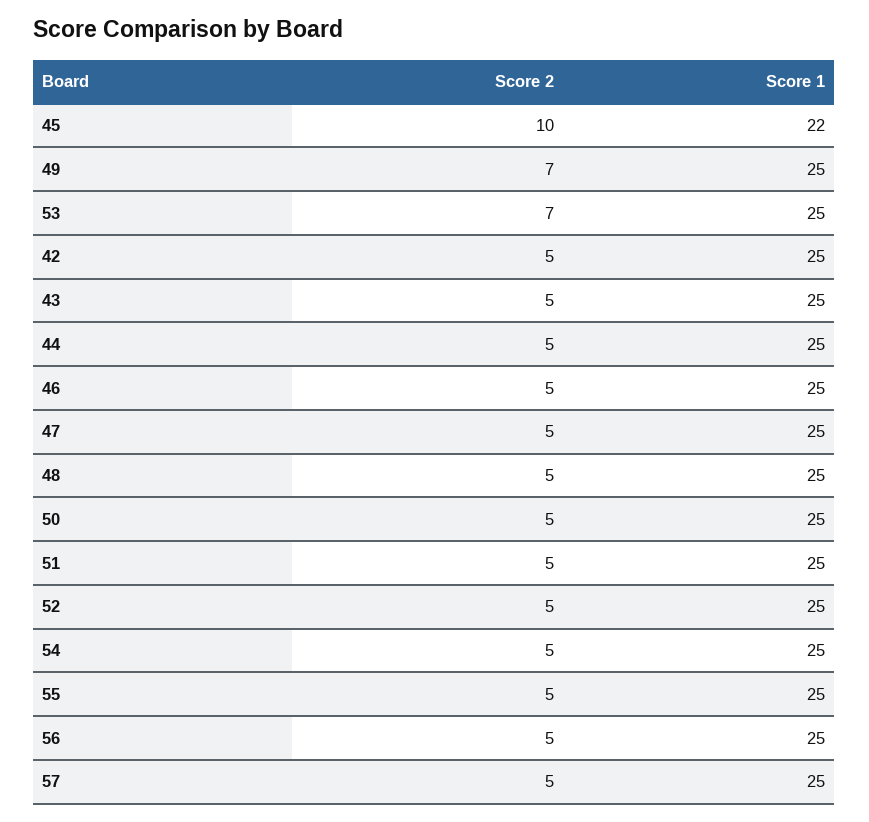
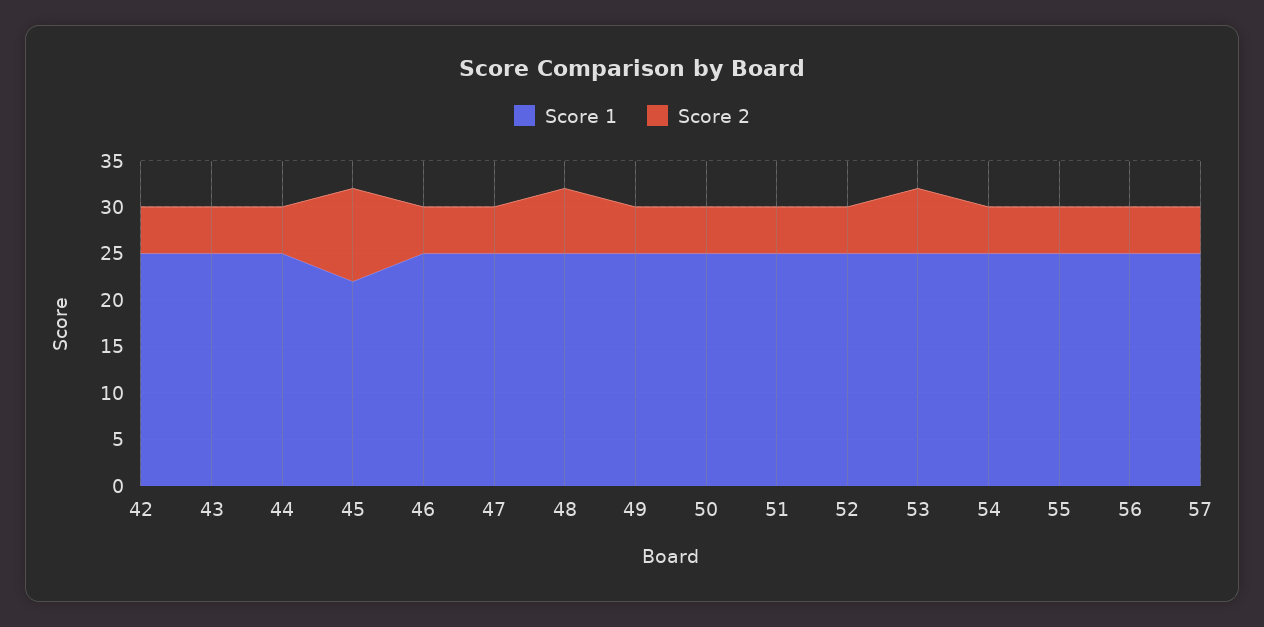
Score 2, 49: 7 -> 5
Score 2, 48: 5 -> 7

